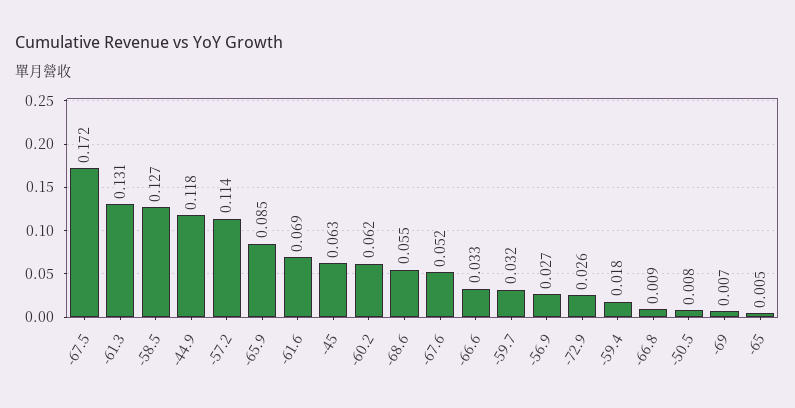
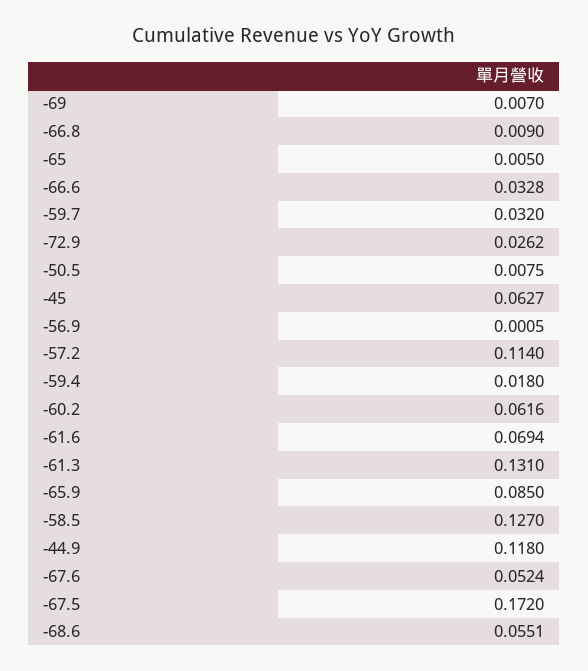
-56.9: 0.027 -> 0.0005

